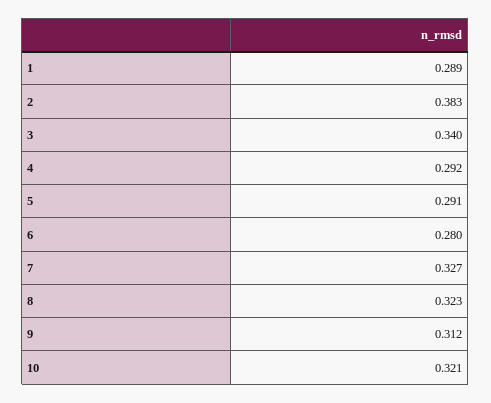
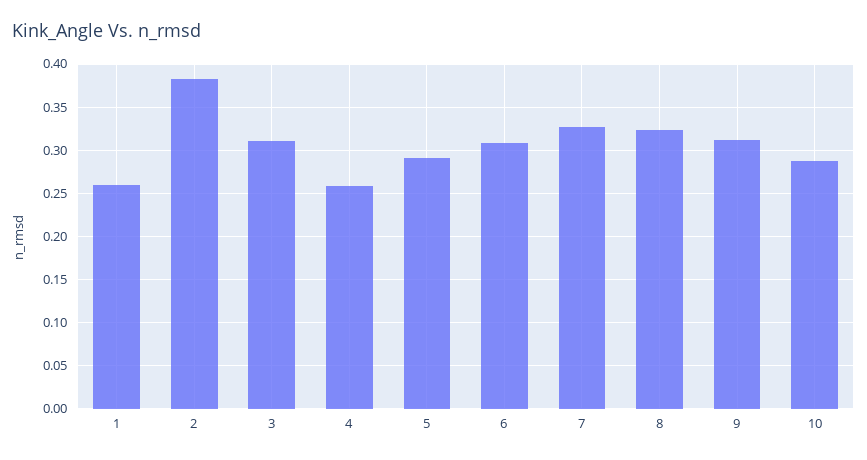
1: 0.289 -> 0.26
3: 0.34 -> 0.31
4: 0.292 -> 0.26
6: 0.28 -> 0.31
10: 0.321 -> 0.29

